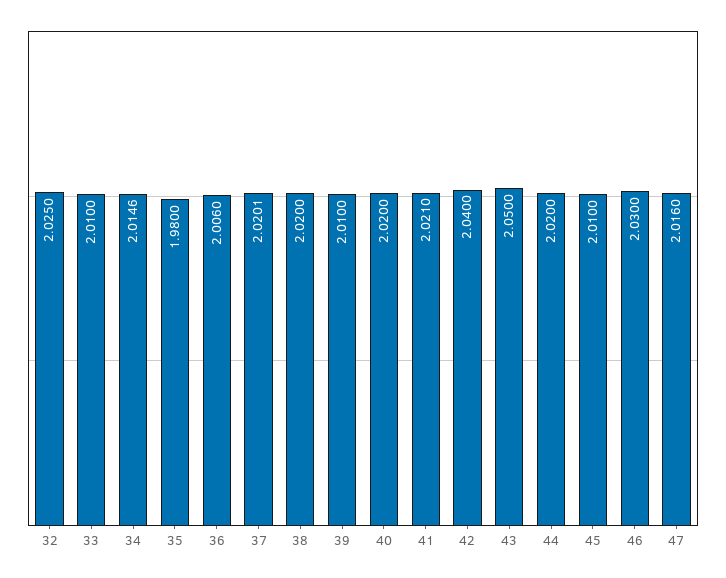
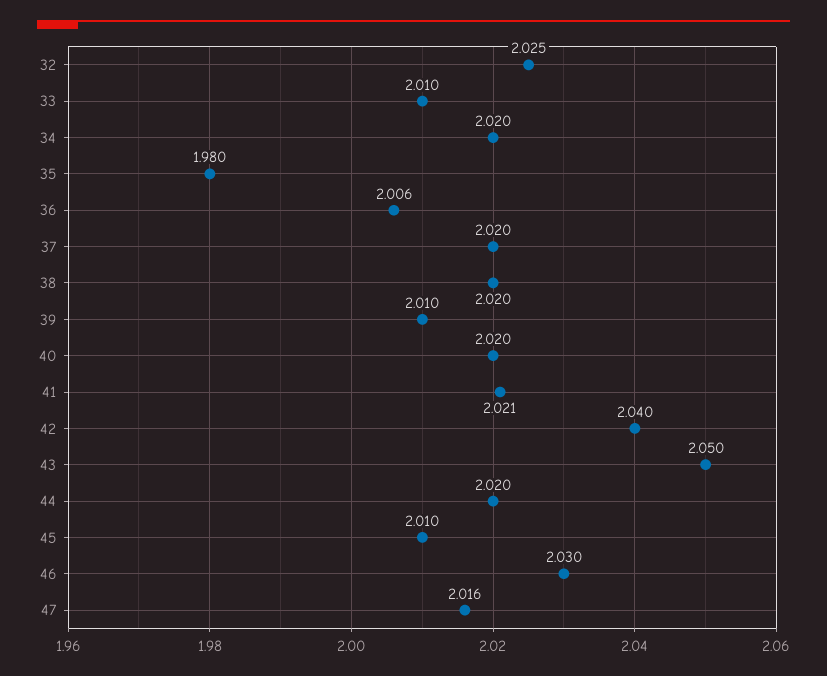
34: 2.0146 -> 2.02

